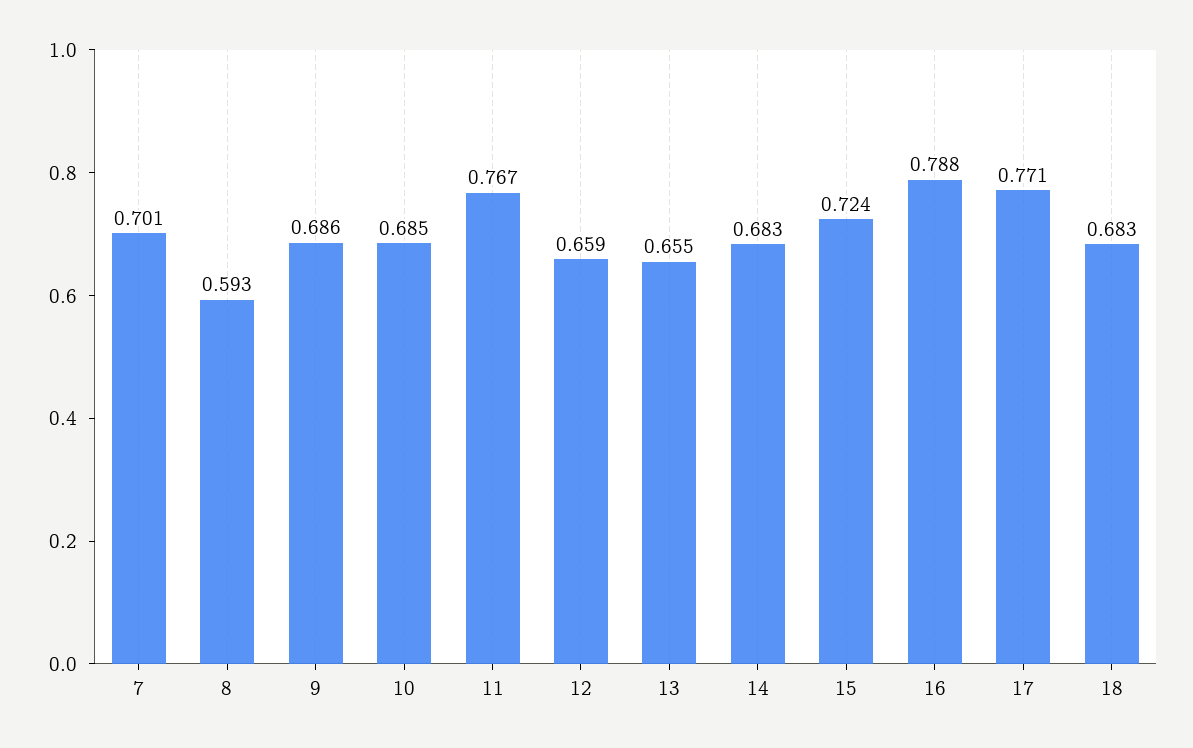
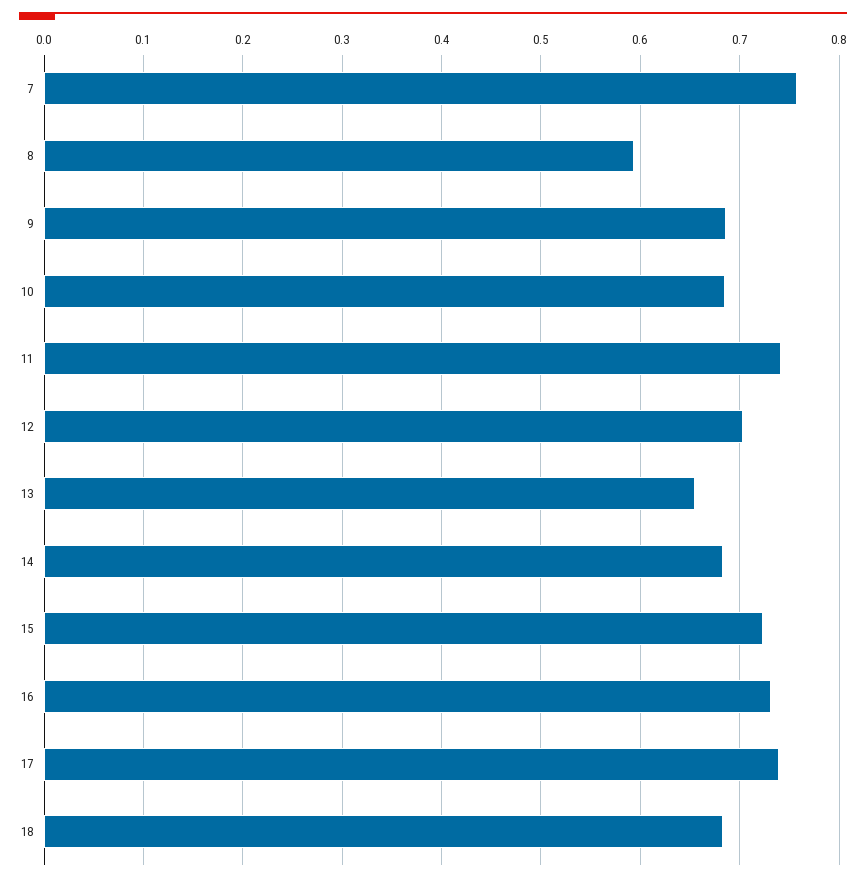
7: 0.701 -> 0.76
11: 0.767 -> 0.74
12: 0.659 -> 0.7
16: 0.788 -> 0.73
17: 0.771 -> 0.74

